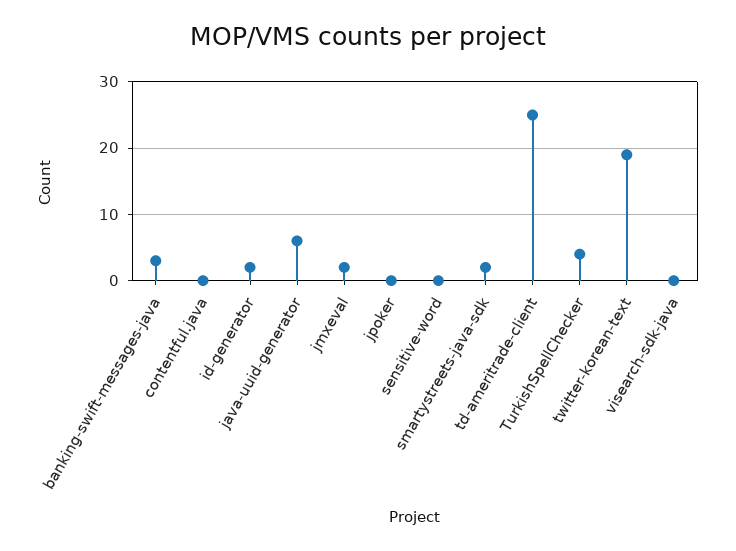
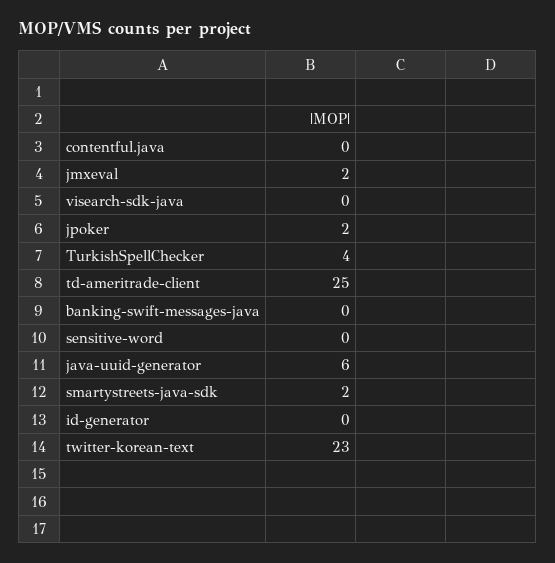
banking-swift-messages-java: 3 -> 0
id-generator: 2 -> 0
jpoker: 0 -> 2
twitter-korean-text: 19 -> 23

